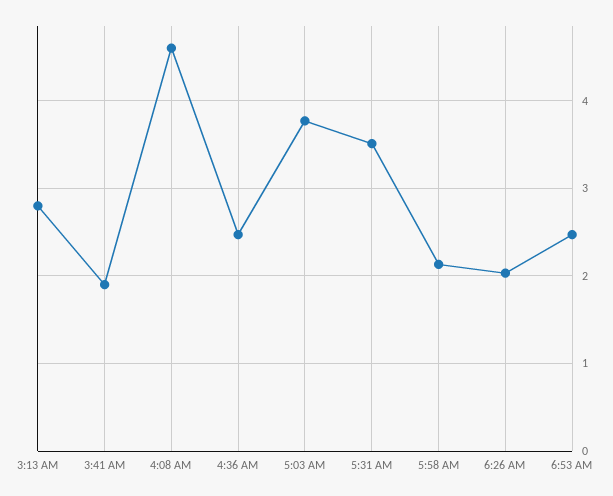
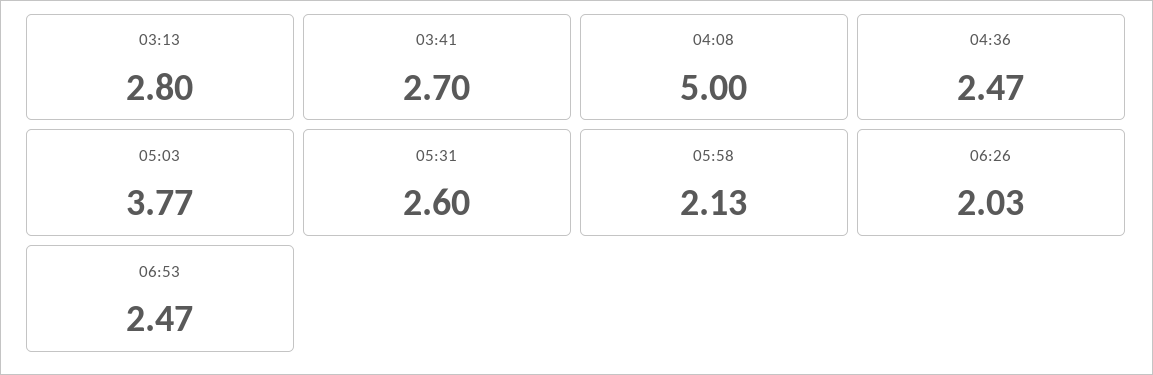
3:41 AM: 1.9 -> 2.7
4:08 AM: 4.6 -> 5
5:31 AM: 3.5 -> 2.6

